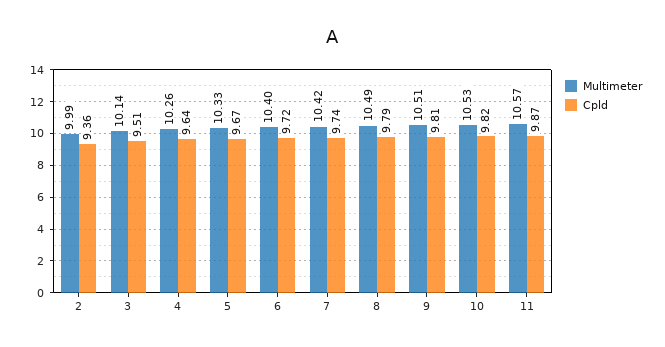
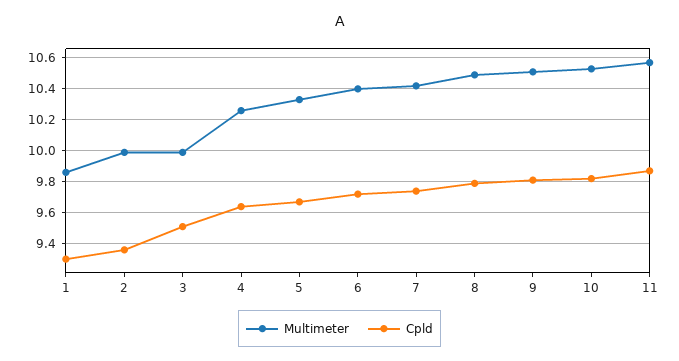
Multimeter, 3: 10.14 -> 10
Multimeter, 1: none -> 9.85
Cpld, 1: none -> 9.3

